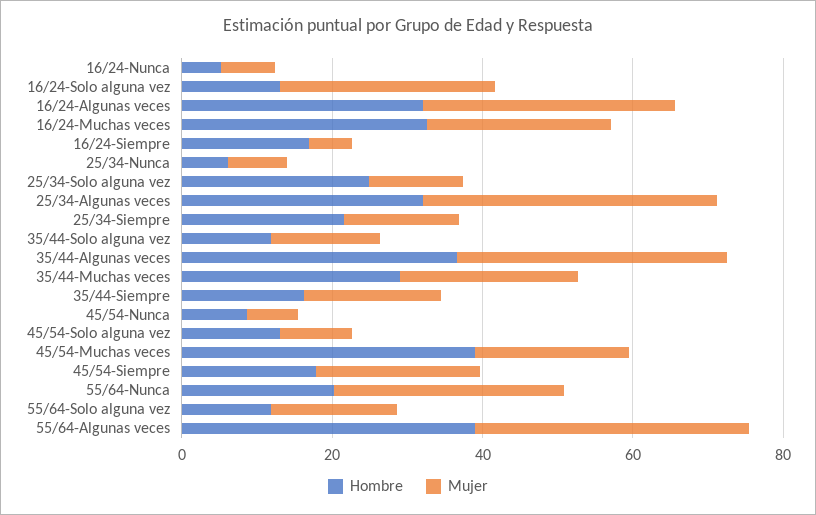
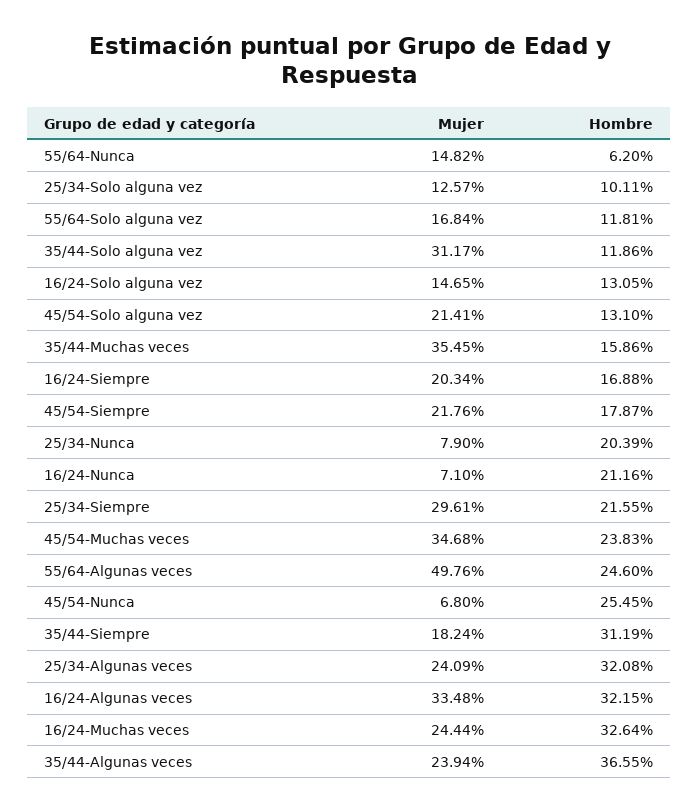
Hombre, 16/24-Nunca: 5 -> 21.16
Mujer, 16/24-Solo alguna vez: 30 -> 14.65
Mujer, 16/24-Siempre: 5 -> 20.34
Hombre, 25/34-Nunca: 5 -> 20.39
Hombre, 25/34-Solo alguna vez: 25 -> 10.11
Mujer, 25/34-Algunas veces: 40 -> 24.09
Mujer, 25/34-Siempre: 15 -> 29.61
Mujer, 35/44-Solo alguna vez: 15 -> 31.17
Mujer, 35/44-Algunas veces: 35 -> 23.94
Hombre, 35/44-Muchas veces: 30 -> 15.86
Mujer, 35/44-Muchas veces: 25 -> 35.45
Hombre, 35/44-Siempre: 15 -> 31.19
Hombre, 45/54-Nunca: 10 -> 25.45
Mujer, 45/54-Solo alguna vez: 10 -> 21.41
Hombre, 45/54-Muchas veces: 40 -> 23.83
Mujer, 45/54-Muchas veces: 20 -> 34.68
Hombre, 55/64-Nunca: 20 -> 6.2
Mujer, 55/64-Nunca: 30 -> 14.82
Hombre, 55/64-Algunas veces: 40 -> 24.6
Mujer, 55/64-Algunas veces: 35 -> 49.76

